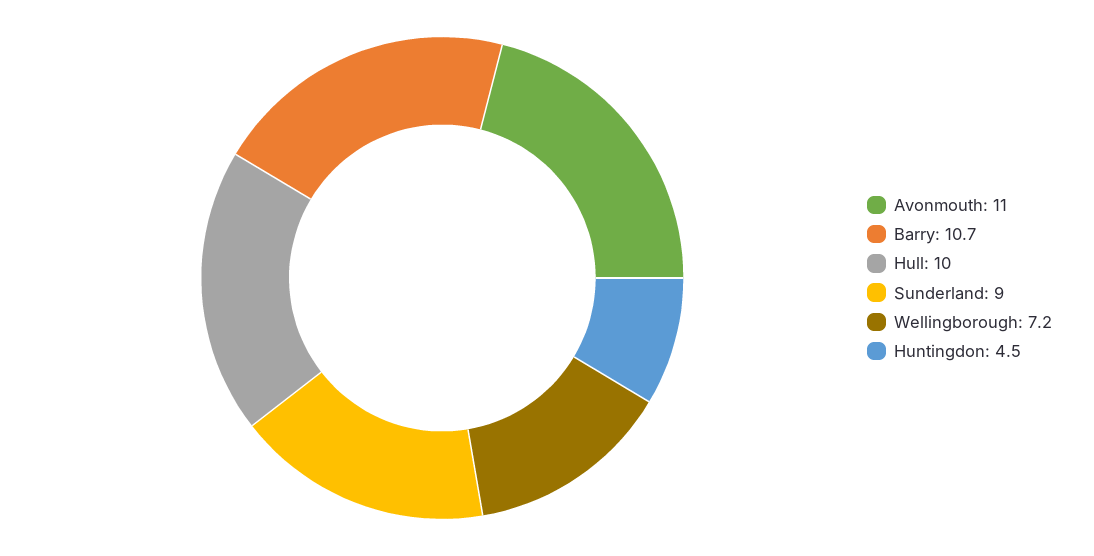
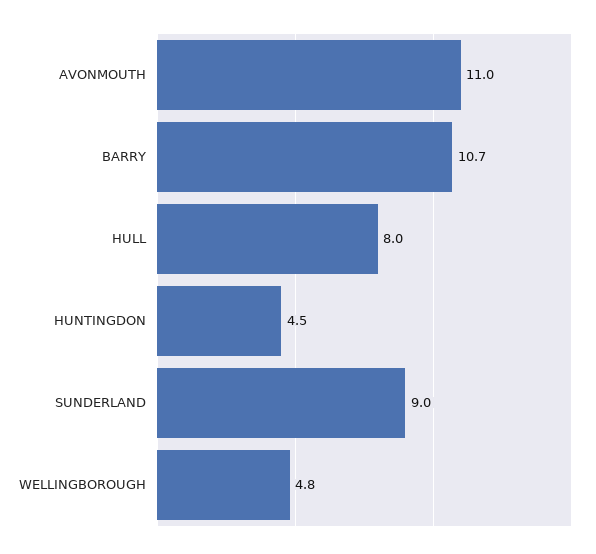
Hull: 10 -> 8
Wellingborough: 7.2 -> 4.8

